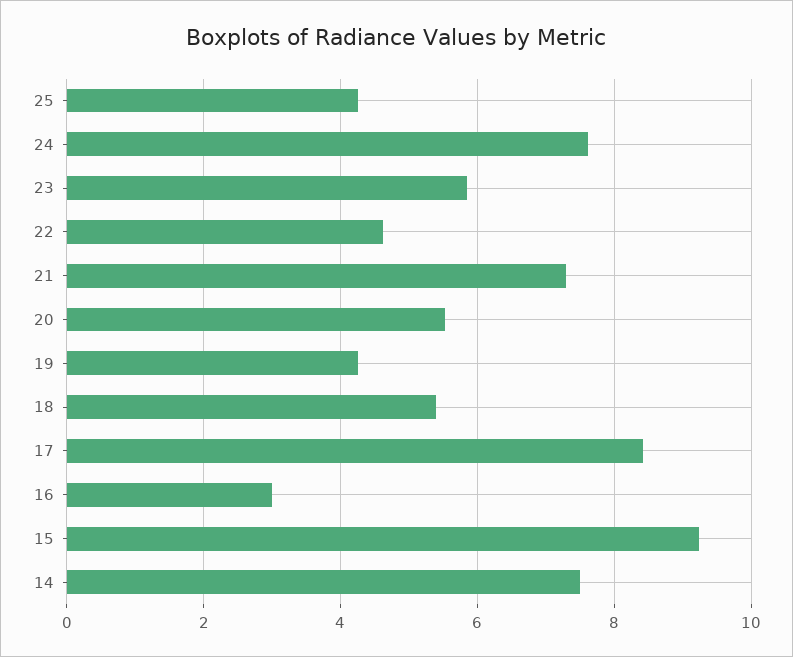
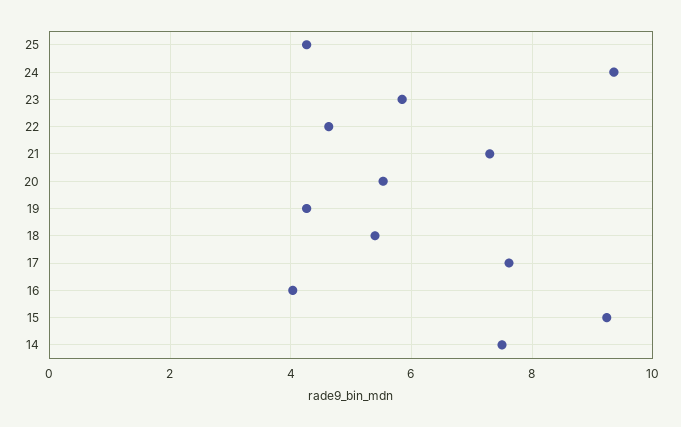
24: 7.6 -> 9.4
17: 8.4 -> 7.6
16: 3 -> 4

